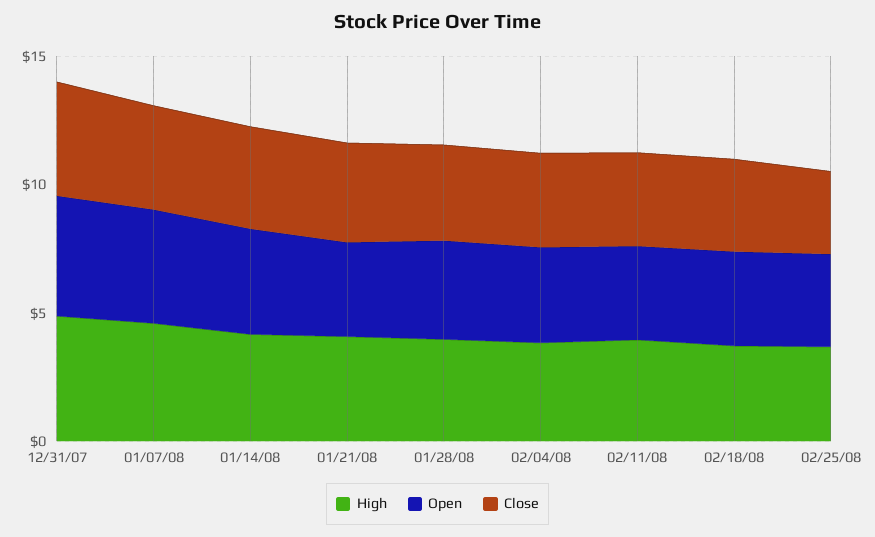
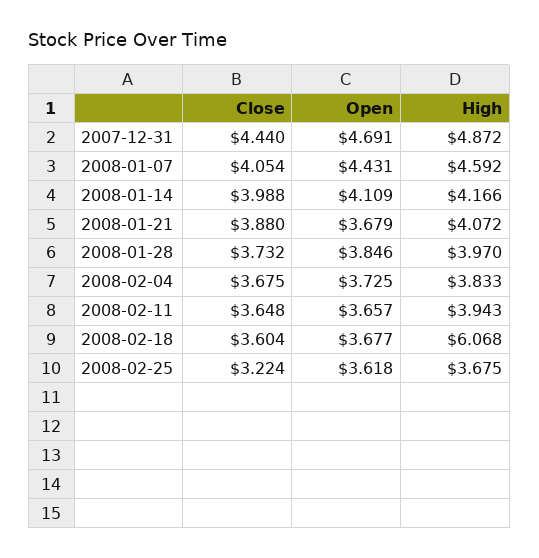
High, 02/18/08: 4 -> 6.068

